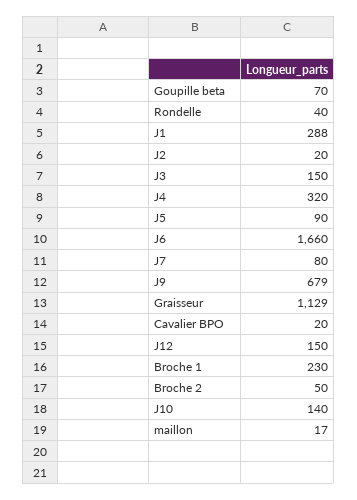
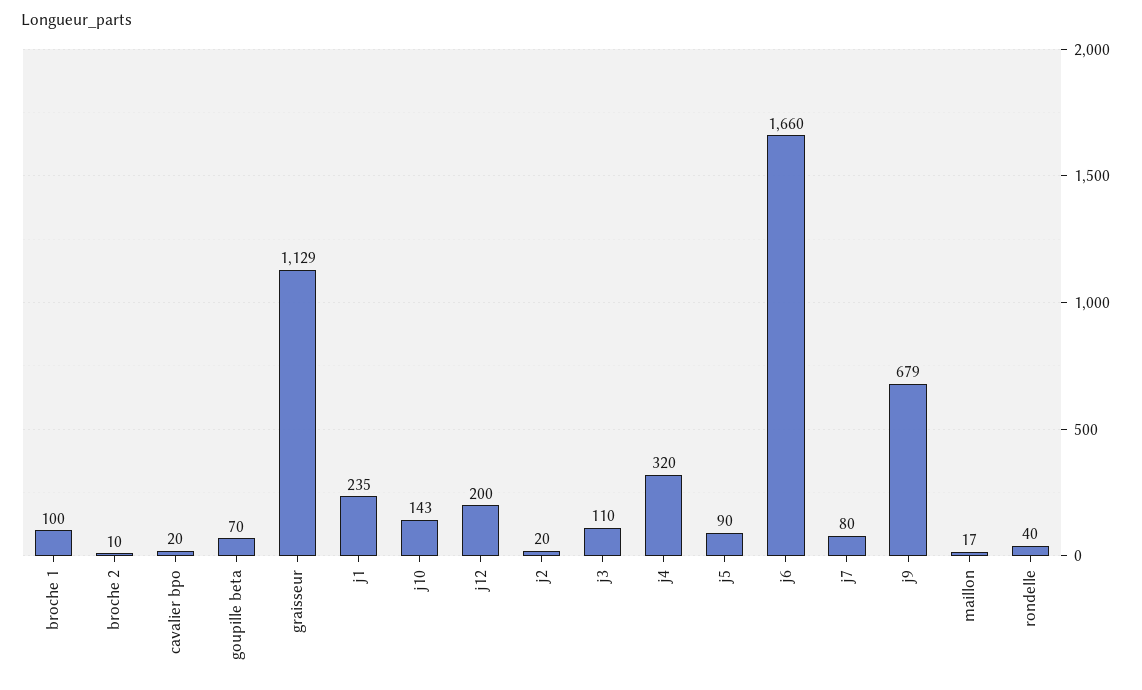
J1: 288 -> 235
J3: 150 -> 110
J12: 150 -> 200
Broche 1: 230 -> 100
Broche 2: 50 -> 10
J10: 140 -> 143

